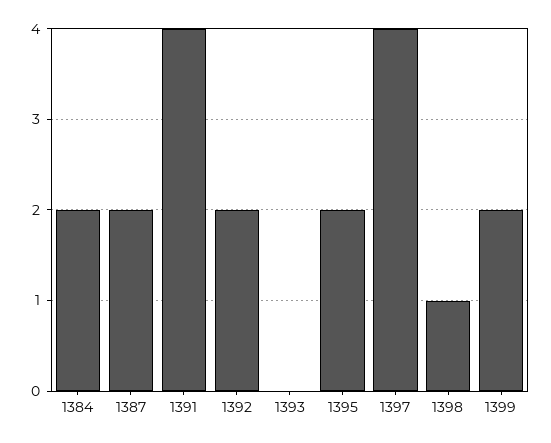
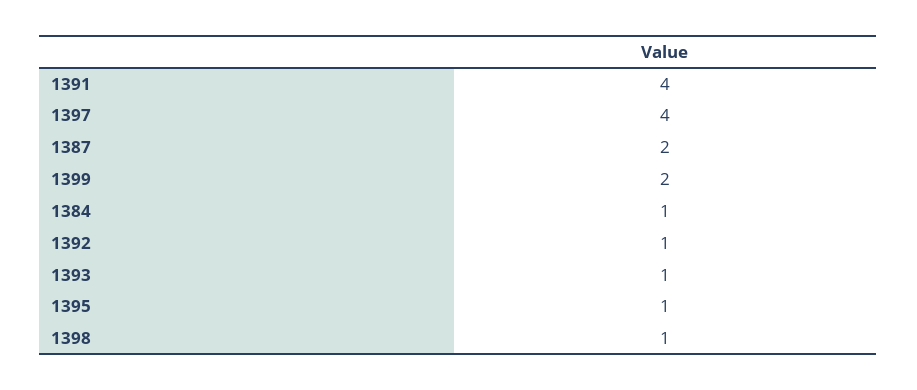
1384: 2 -> 1
1392: 2 -> 1
1393: 0 -> 1
1395: 2 -> 1

